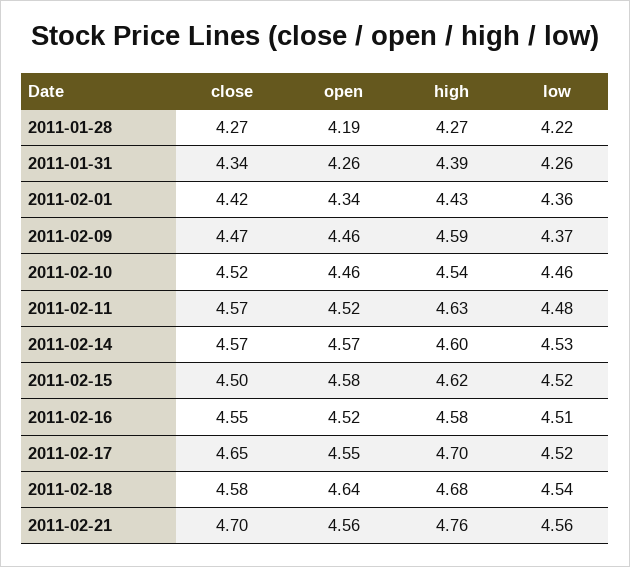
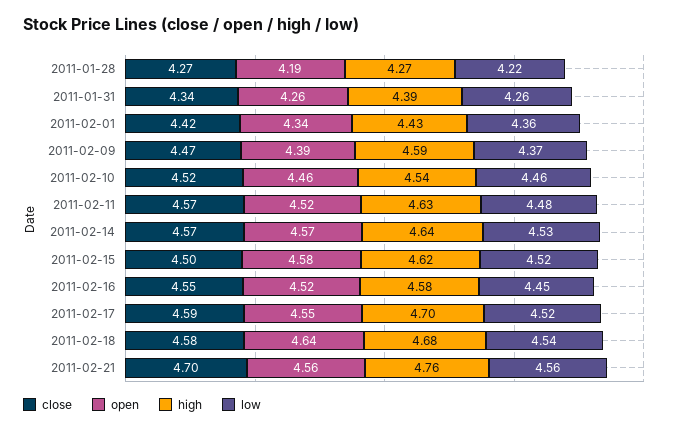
open, 2011-02-09: 4.46 -> 4.39
high, 2011-02-14: 4.6 -> 4.64
low, 2011-02-16: 4.51 -> 4.45
close, 2011-02-17: 4.65 -> 4.59

